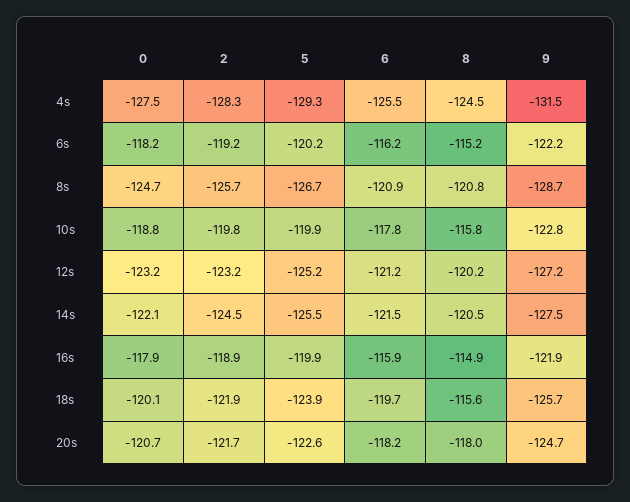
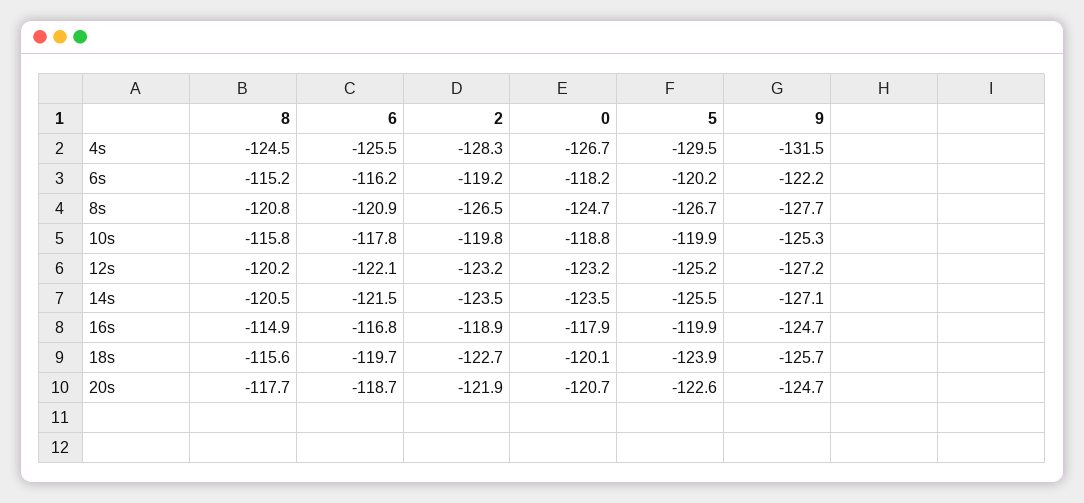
0, 4s: -127.5 -> -126.7
5, 4s: -129.3 -> -129.5
2, 8s: -125.7 -> -126.5
9, 8s: -128.7 -> -127.7
9, 10s: -122.8 -> -125.3
6, 12s: -121.2 -> -122.1
0, 14s: -122.1 -> -123.5
2, 14s: -124.5 -> -123.5
9, 14s: -127.5 -> -127.1
6, 16s: -115.9 -> -116.8
9, 16s: -121.9 -> -124.7
2, 18s: -121.9 -> -122.7
2, 20s: -121.7 -> -121.9
6, 20s: -118.2 -> -118.7
8, 20s: -118 -> -117.7

